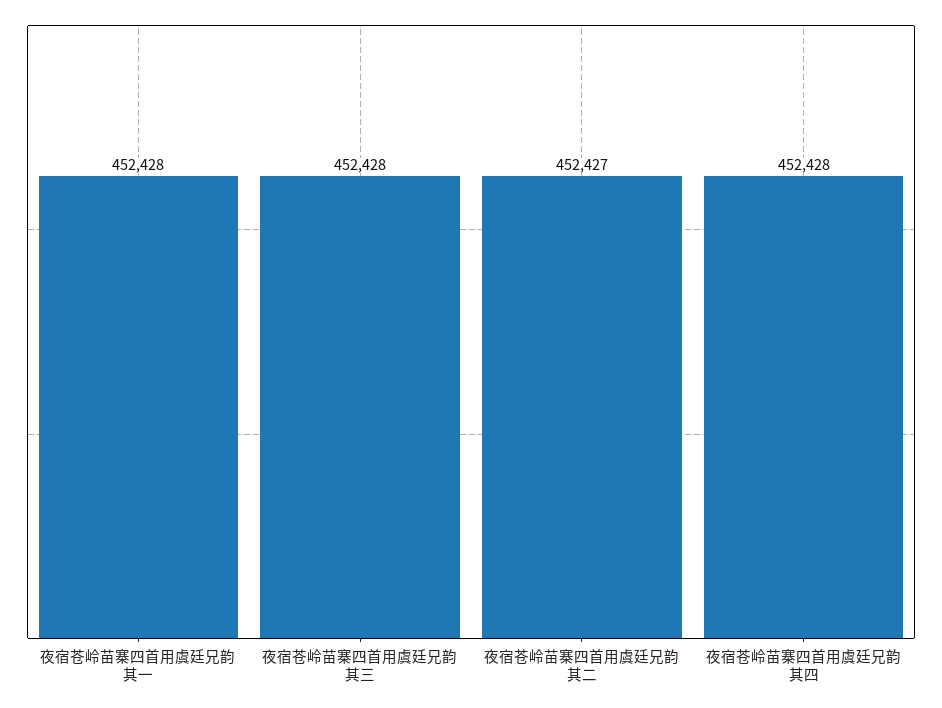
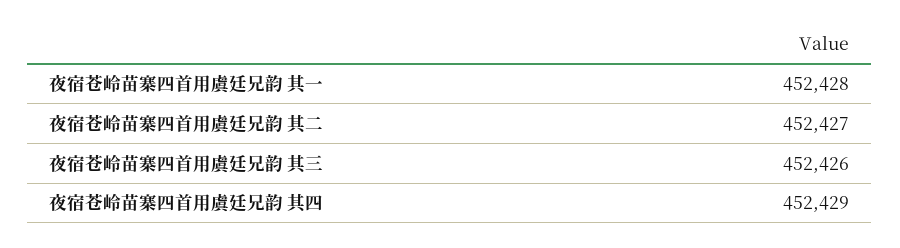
夜宿苍岭苗寨四首用虞廷兄韵 其三: 452428 -> 452426
夜宿苍岭苗寨四首用虞廷兄韵 其四: 452428 -> 452429

